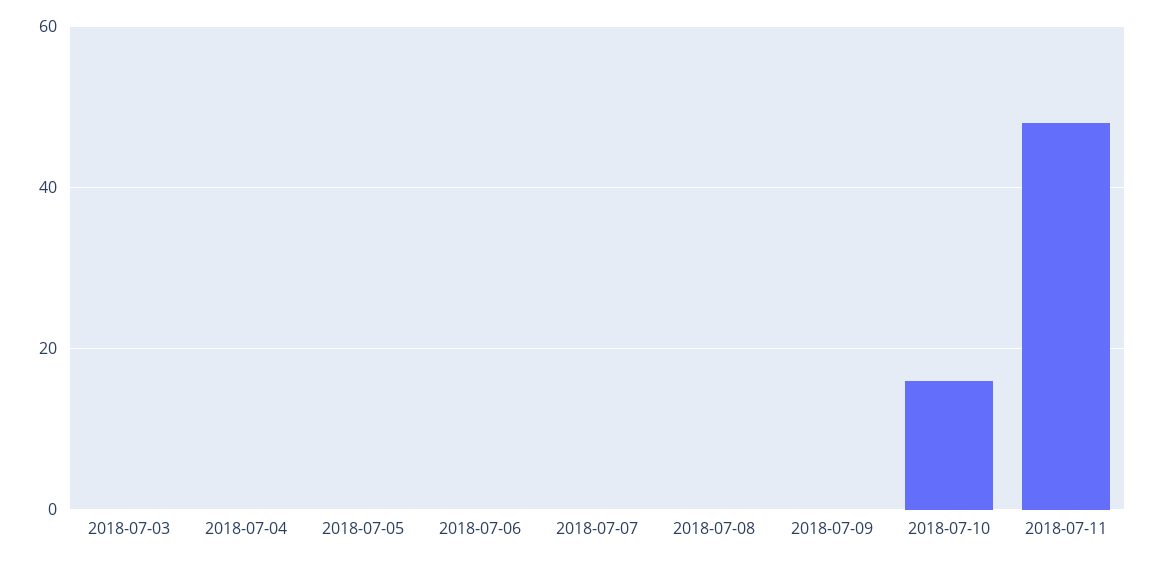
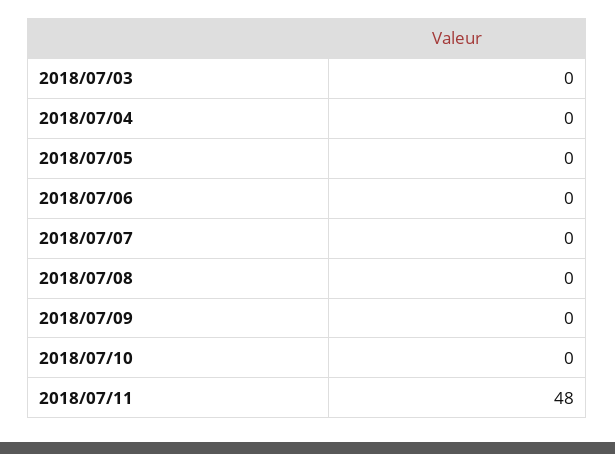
2018-07-10: 15 -> 0

